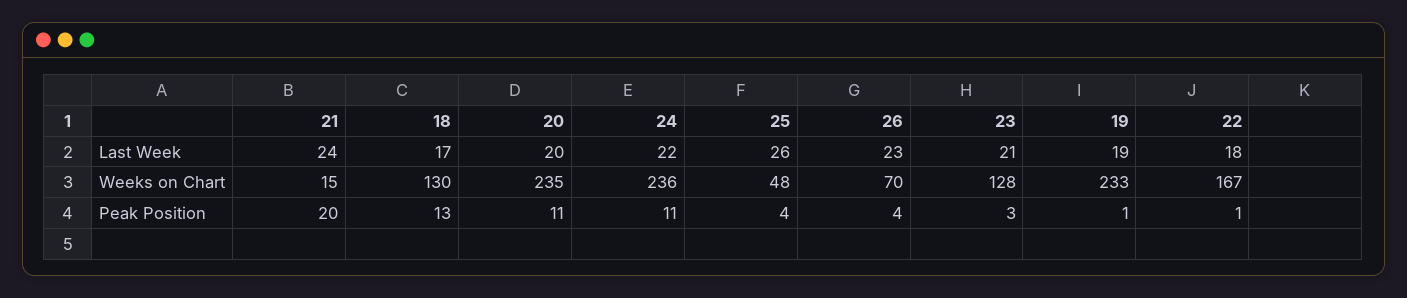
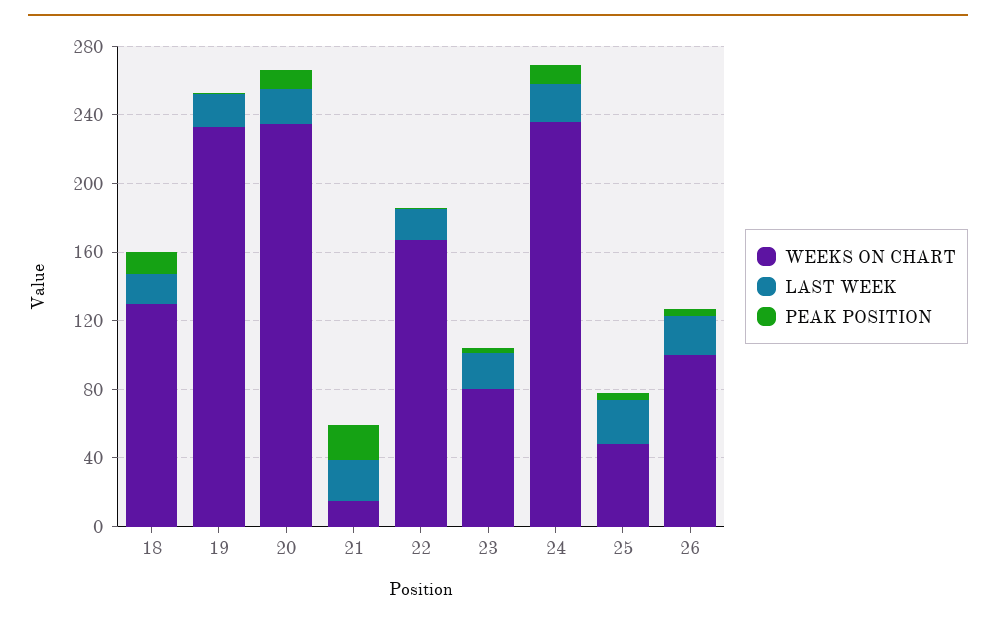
Weeks on Chart, 26: 70 -> 100
Weeks on Chart, 23: 128 -> 80

